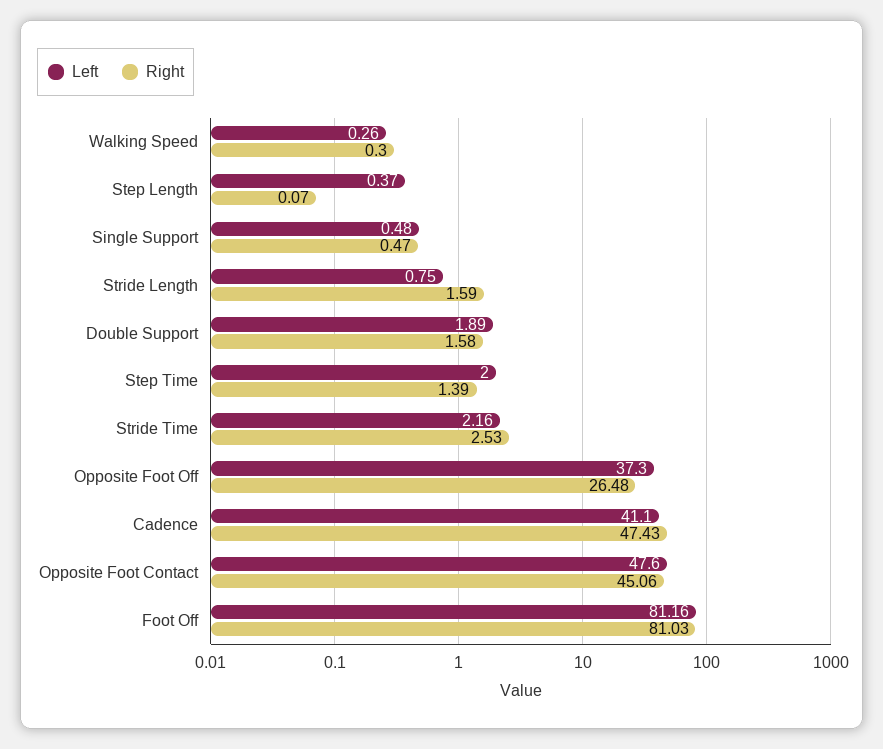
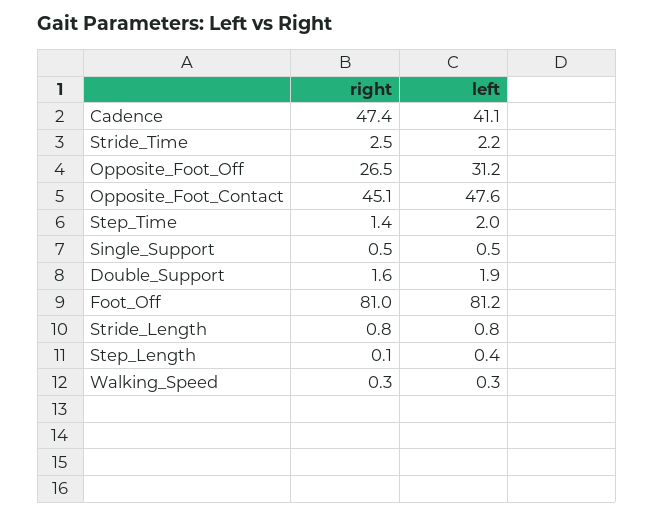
Right, Stride Length: 1.59 -> 0.8
Left, Opposite Foot Off: 37.3 -> 31.2

